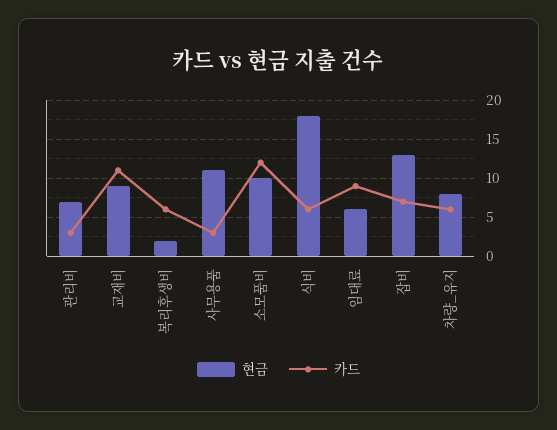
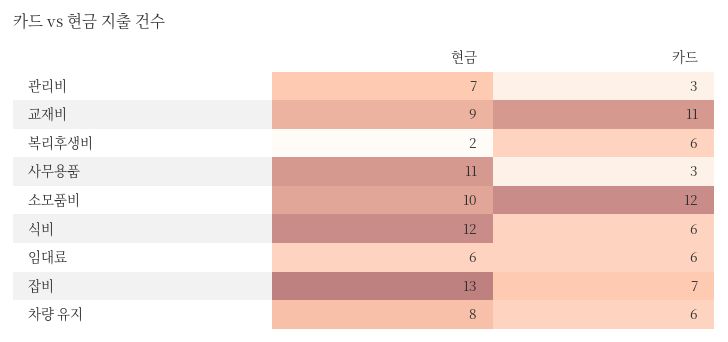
현금, 식비: 18 -> 12
카드, 임대료: 9 -> 6

